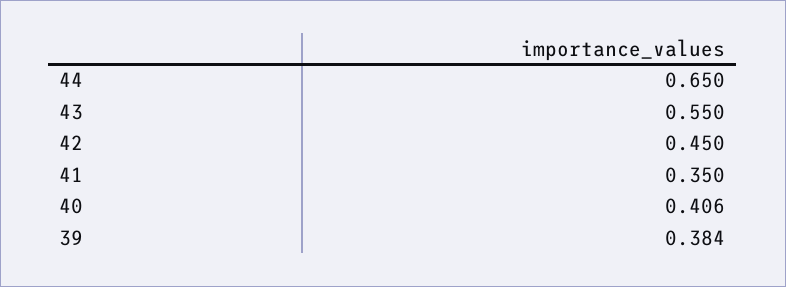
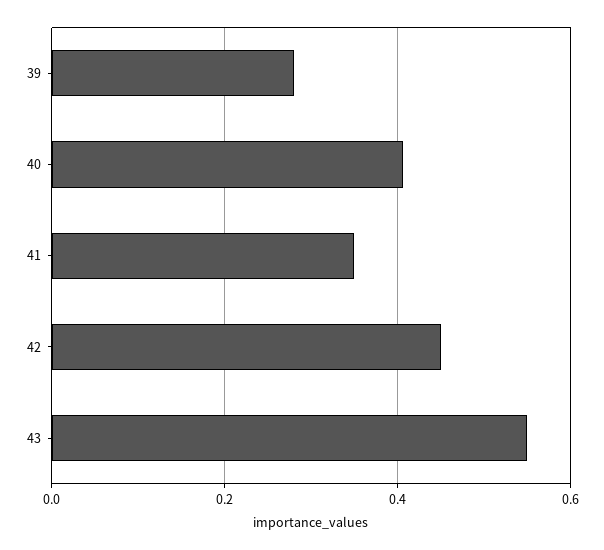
44: 0.65 -> none
39: 0.384 -> 0.28

